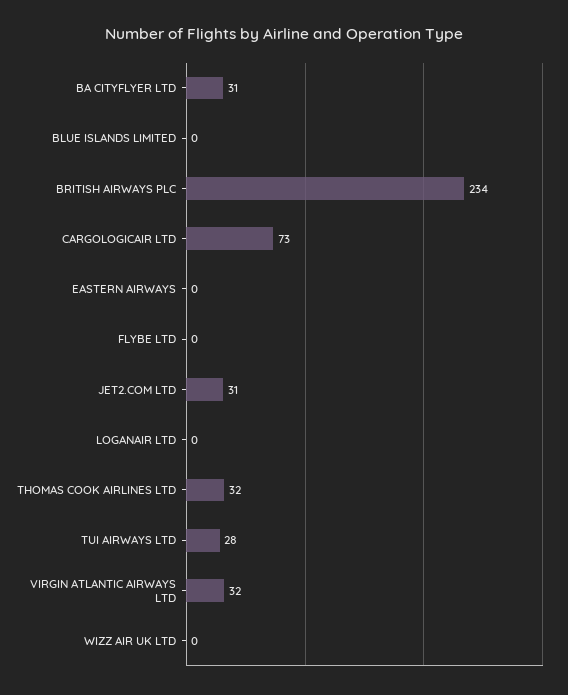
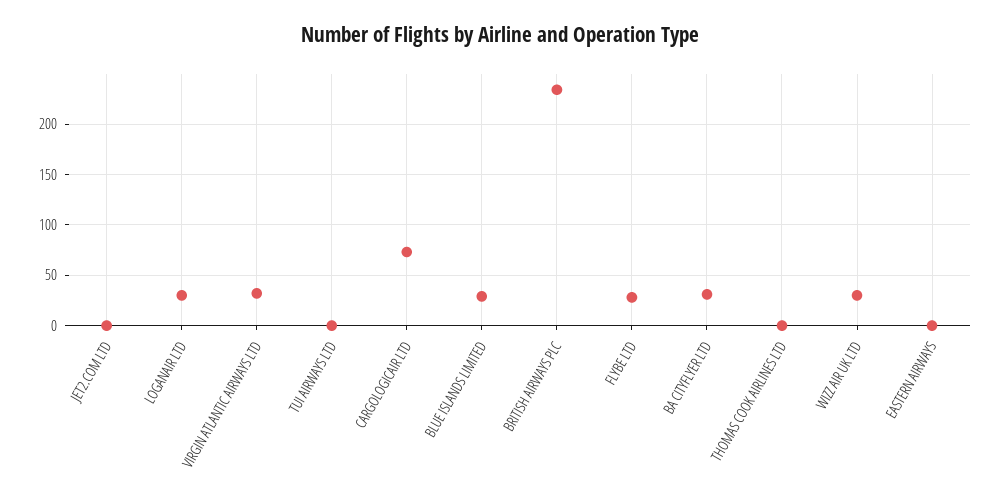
BLUE ISLANDS LIMITED: 0 -> 30
FLYBE LTD: 0 -> 30
JET2.COM LTD: 31 -> 0
LOGANAIR LTD: 0 -> 30
THOMAS COOK AIRLINES LTD: 32 -> 0
TUI AIRWAYS LTD: 28 -> 0
WIZZ AIR UK LTD: 0 -> 30

